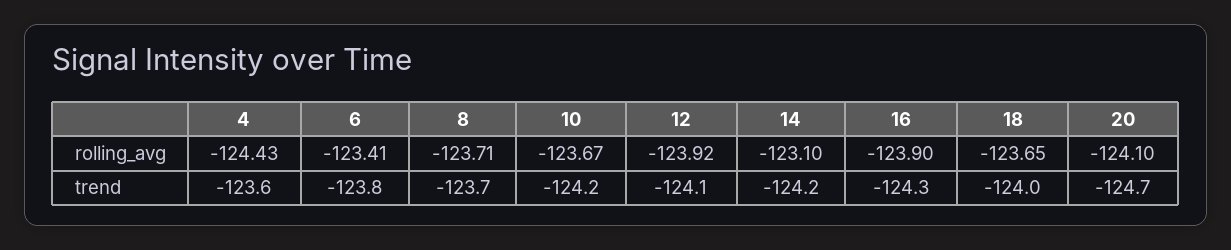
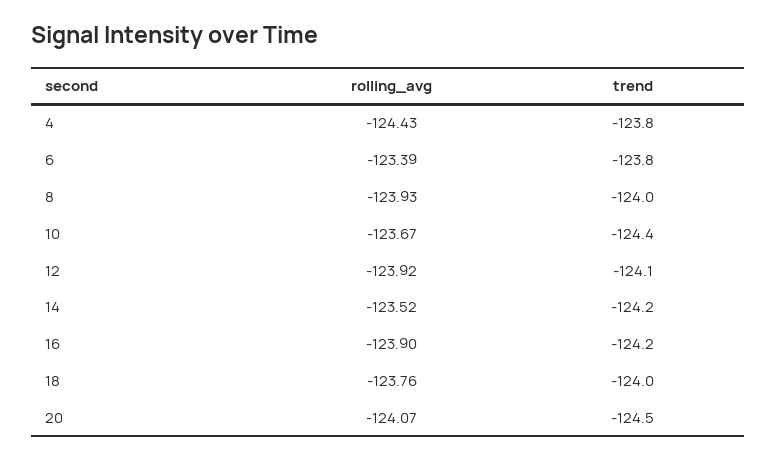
6, rolling_avg: -123.41 -> -123.39
8, rolling_avg: -123.71 -> -123.93
14, rolling_avg: -123.1 -> -123.52
18, rolling_avg: -123.65 -> -123.76
20, rolling_avg: -124.1 -> -124.07
4, trend: -123.6 -> -123.8
8, trend: -123.7 -> -124
10, trend: -124.2 -> -124.4
16, trend: -124.3 -> -124.2
20, trend: -124.7 -> -124.5

